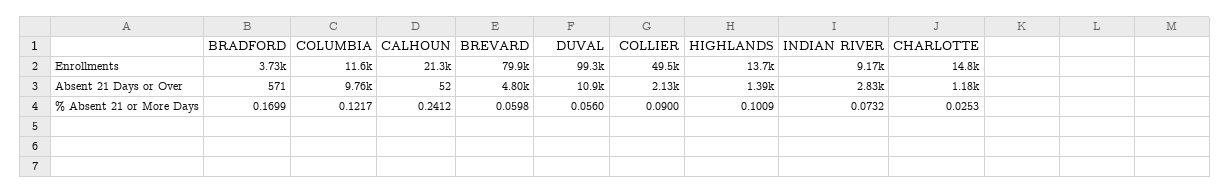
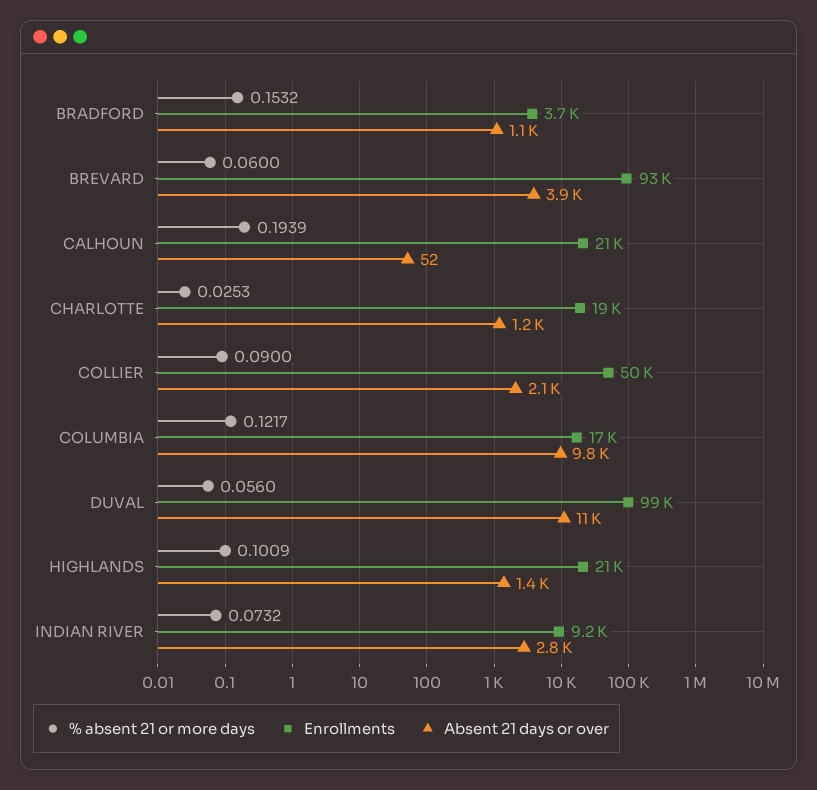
Enrollments, COLUMBIA: 11600 -> 17000
Enrollments, BREVARD: 79900 -> 93000
Enrollments, HIGHLANDS: 13700 -> 21000
Enrollments, CHARLOTTE: 14800 -> 19000
Absent 21 Days or Over, BRADFORD: 571 -> 1100
Absent 21 Days or Over, BREVARD: 4800 -> 3900
% Absent 21 or More Days, BRADFORD: 0.1699 -> 0.1532
% Absent 21 or More Days, CALHOUN: 0.2412 -> 0.1939
% Absent 21 or More Days, BREVARD: 0.0598 -> 0.06

